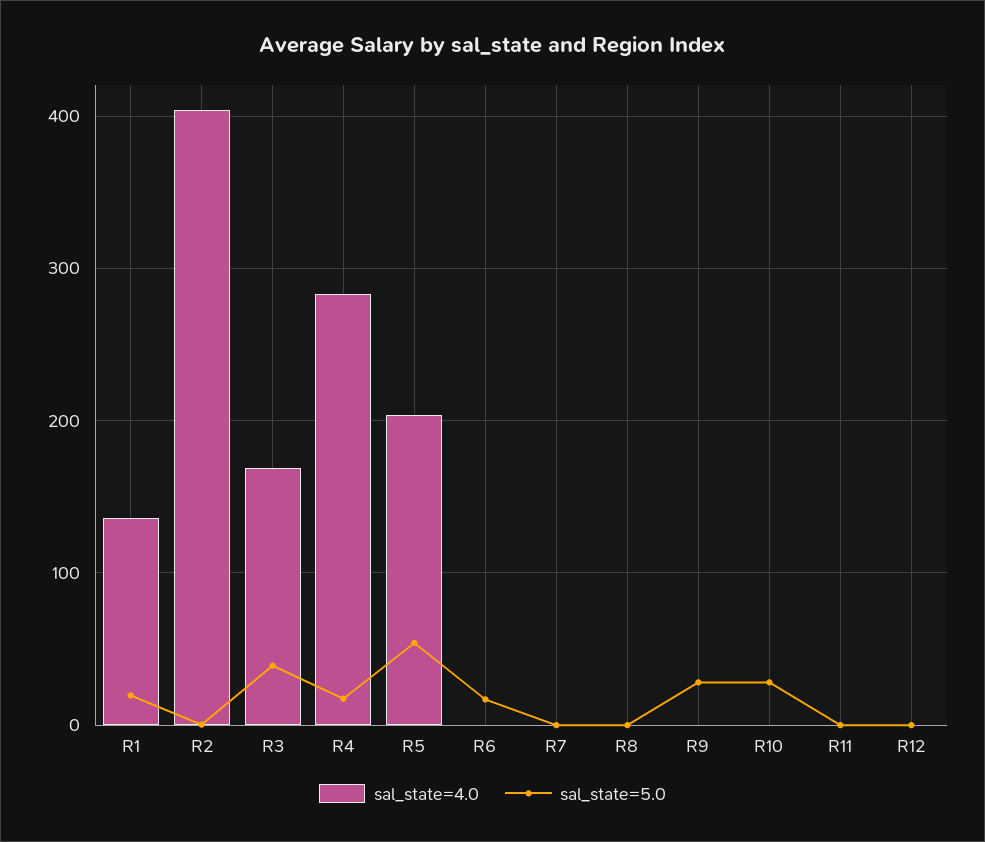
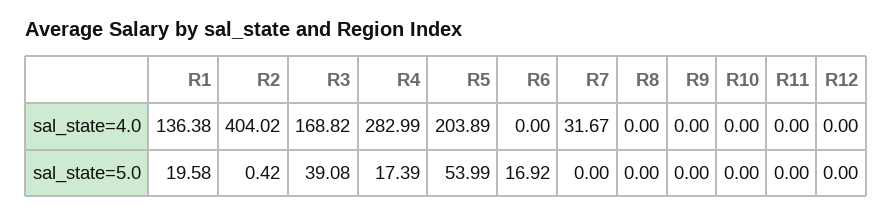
sal_state=4.0, R7: 0 -> 31.67
sal_state=5.0, R9: 30 -> 0
sal_state=5.0, R10: 30 -> 0

